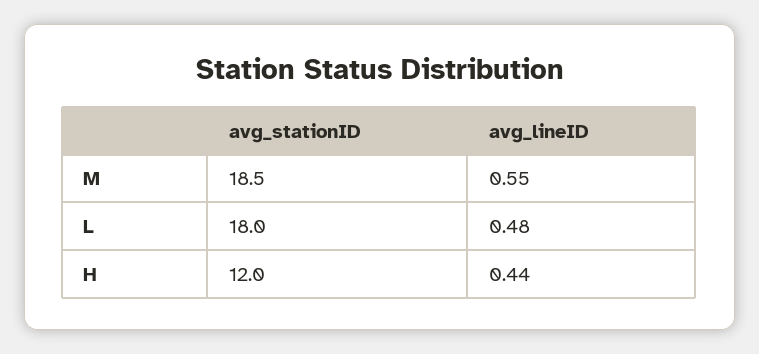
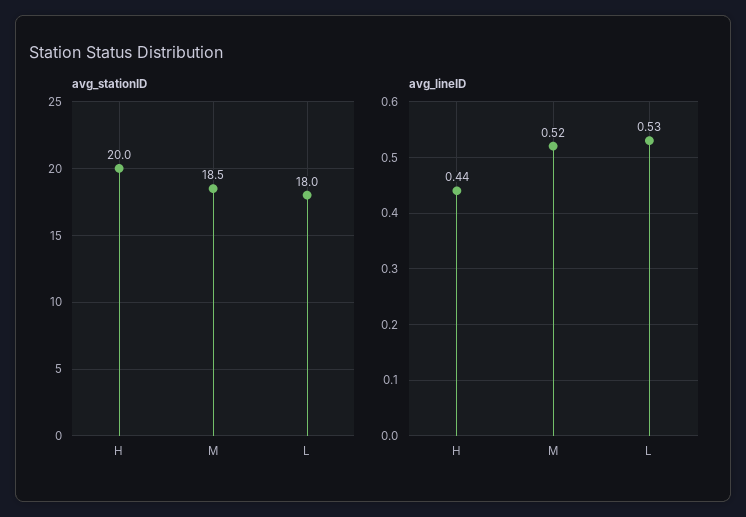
avg_lineID, M: 0.55 -> 0.52
avg_lineID, L: 0.48 -> 0.53
avg_stationID, H: 12 -> 20

